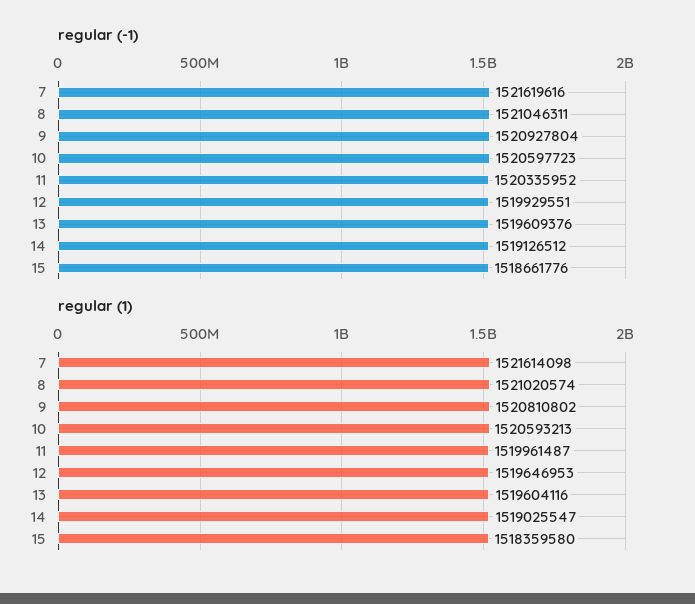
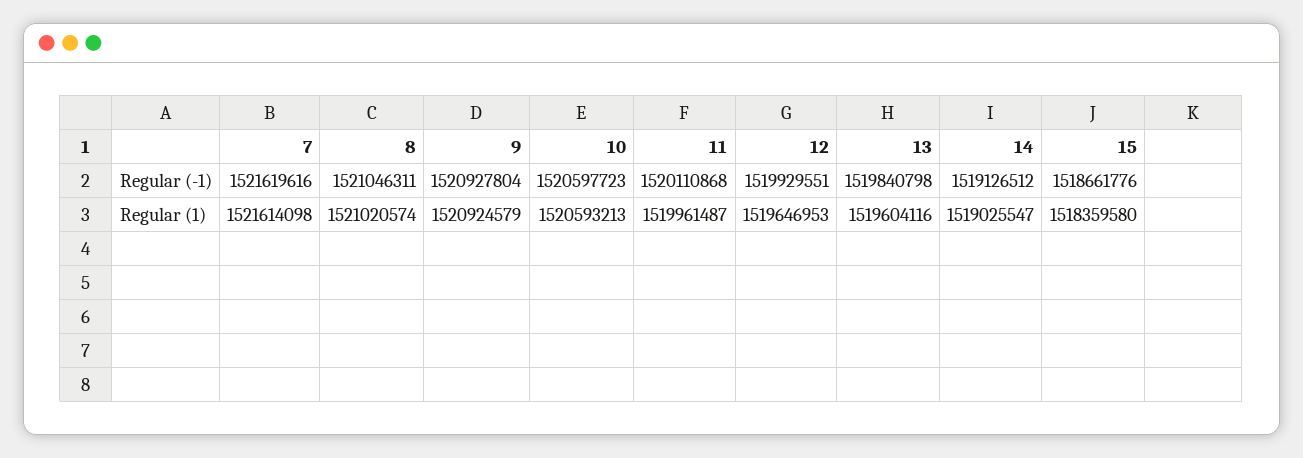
regular (-1), 11: 1520335952 -> 1520110868
regular (-1), 13: 1519609376 -> 1519840798
regular (1), 9: 1520810802 -> 1520924579

